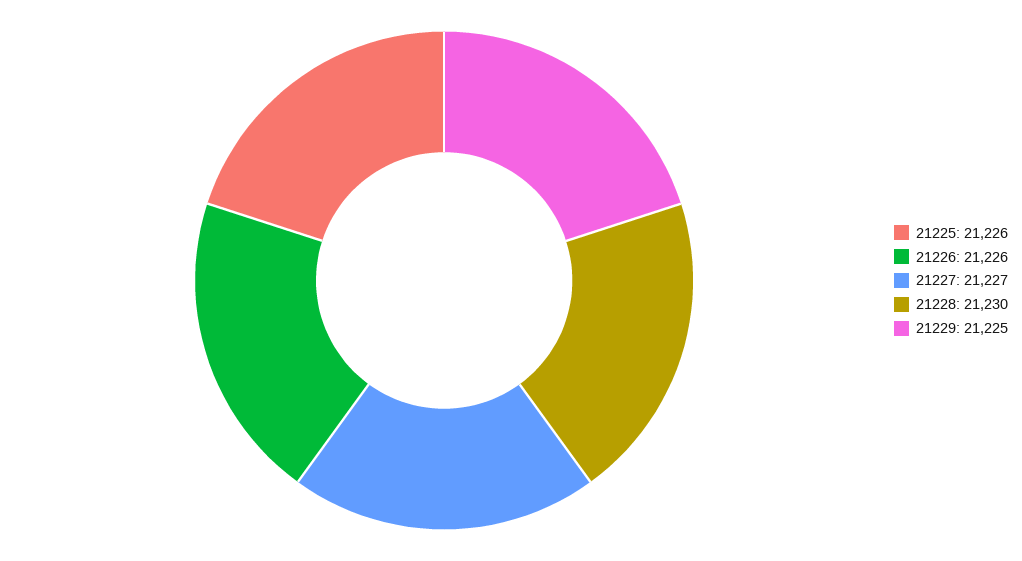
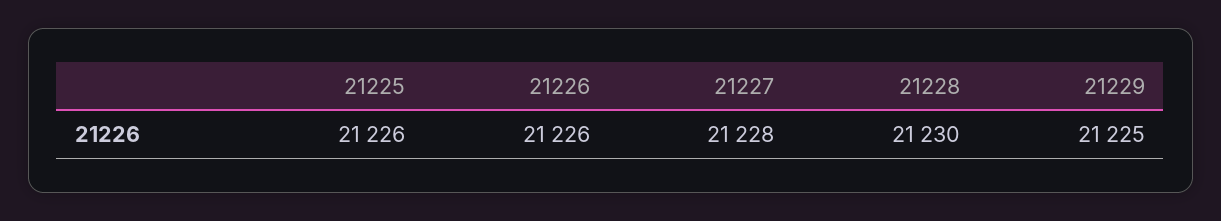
21227: 21227 -> 21228

